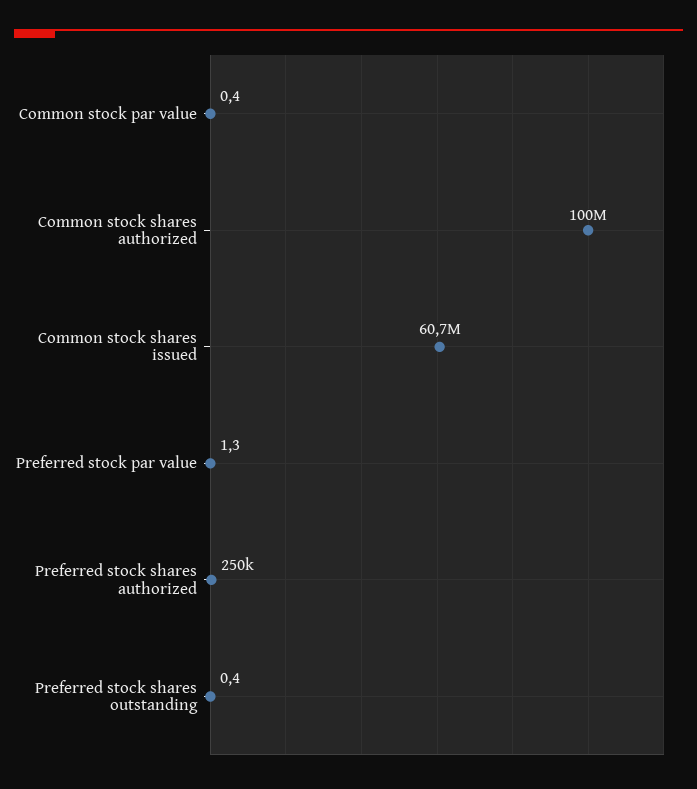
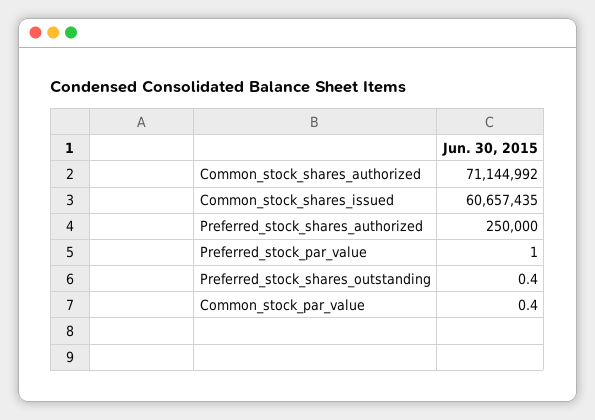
Common stock shares authorized: 100000000 -> 71144992
Preferred stock par value: 1.3 -> 1

